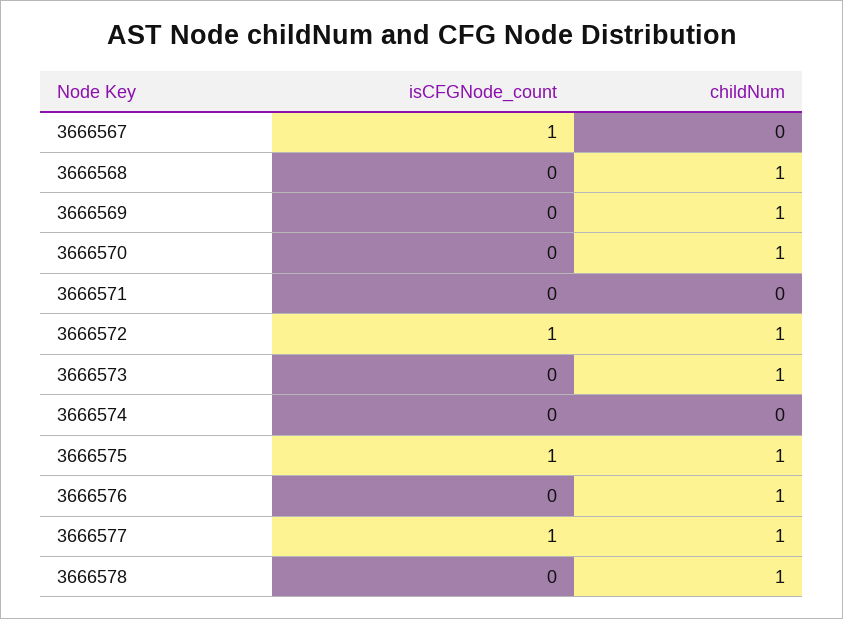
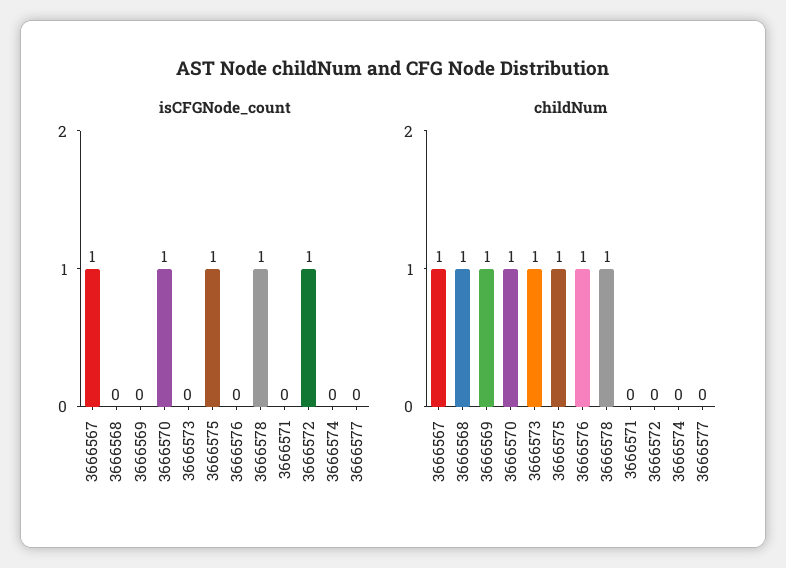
childNum, 3666567: 0 -> 1
isCFGNode_count, 3666570: 0 -> 1
childNum, 3666572: 1 -> 0
isCFGNode_count, 3666577: 1 -> 0
childNum, 3666577: 1 -> 0
isCFGNode_count, 3666578: 0 -> 1

